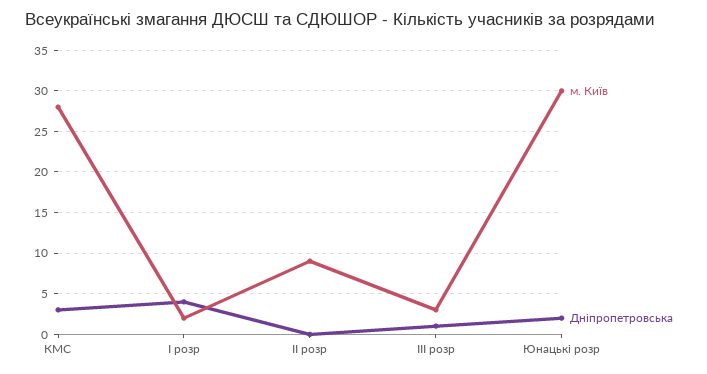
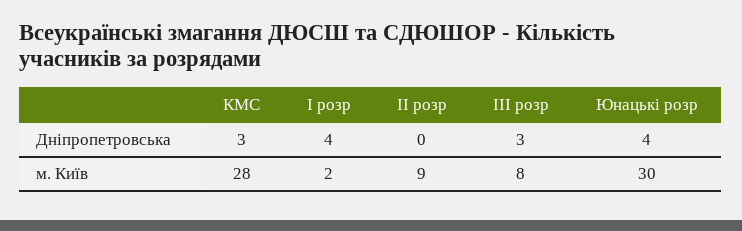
м. Київ, ІІІ розр: 3 -> 8
Дніпропетровська, ІІІ розр: 1 -> 3
Дніпропетровська, Юнацькі розр: 2 -> 4

